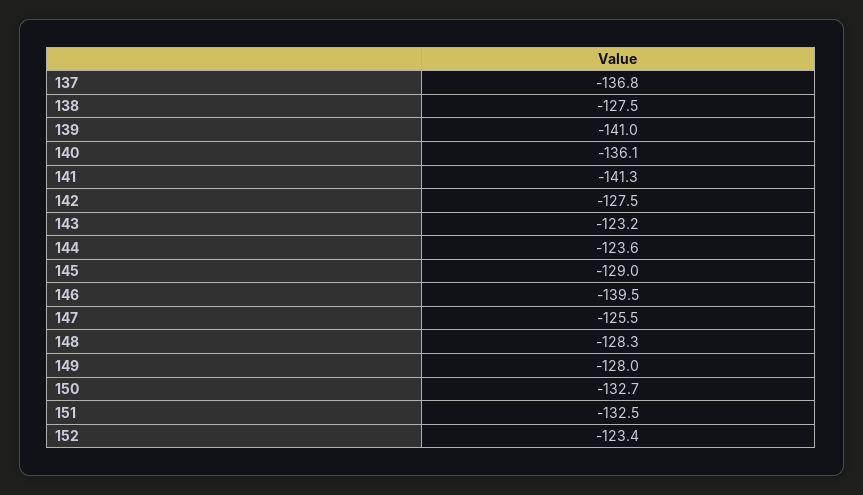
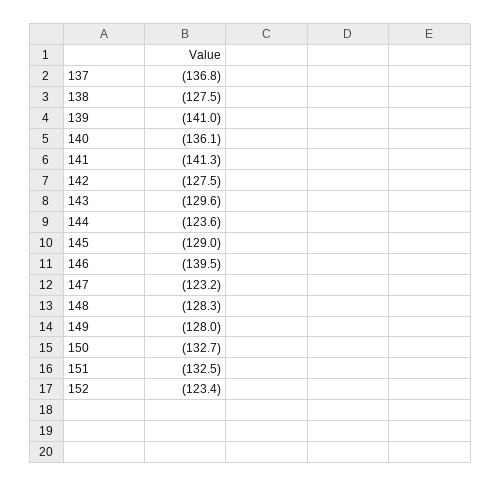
143: -123.2 -> -129.6
147: -125.5 -> -123.2

